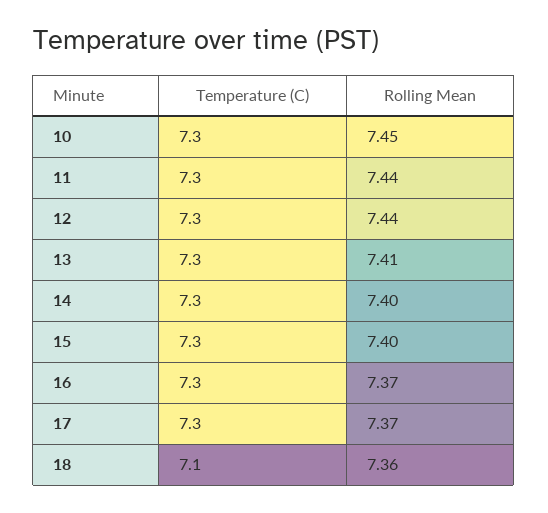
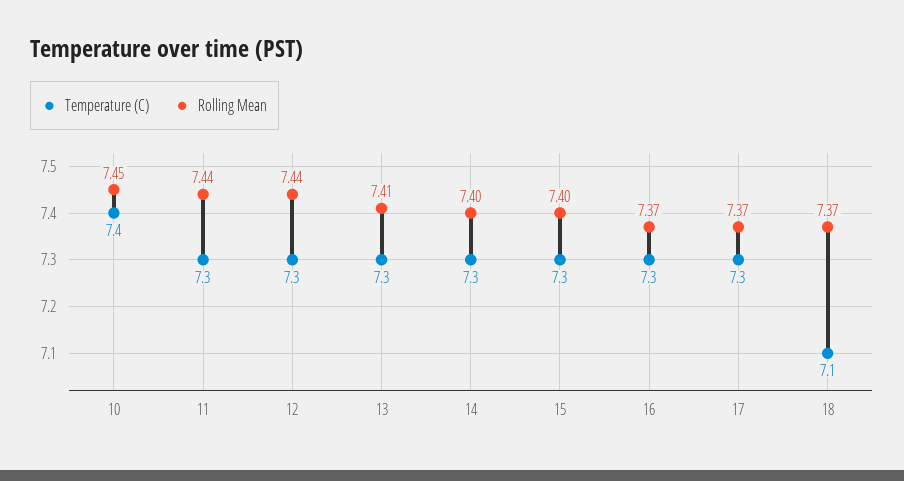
Temperature (C), 10: 7.3 -> 7.4
Rolling Mean, 18: 7.36 -> 7.37

